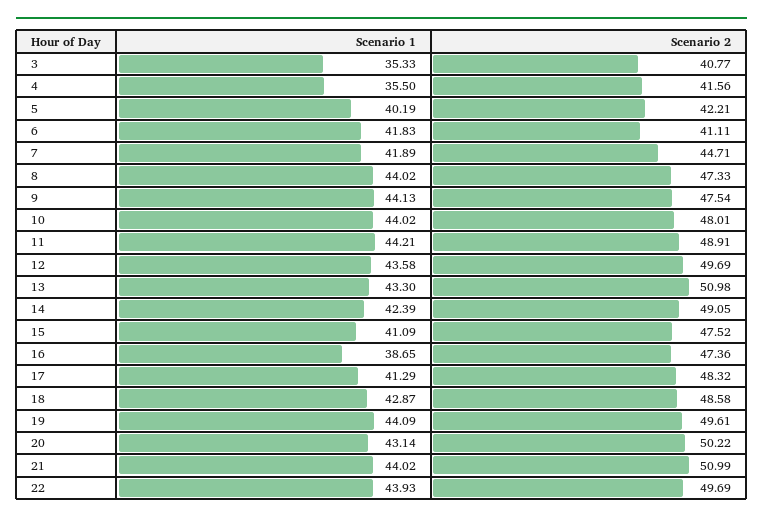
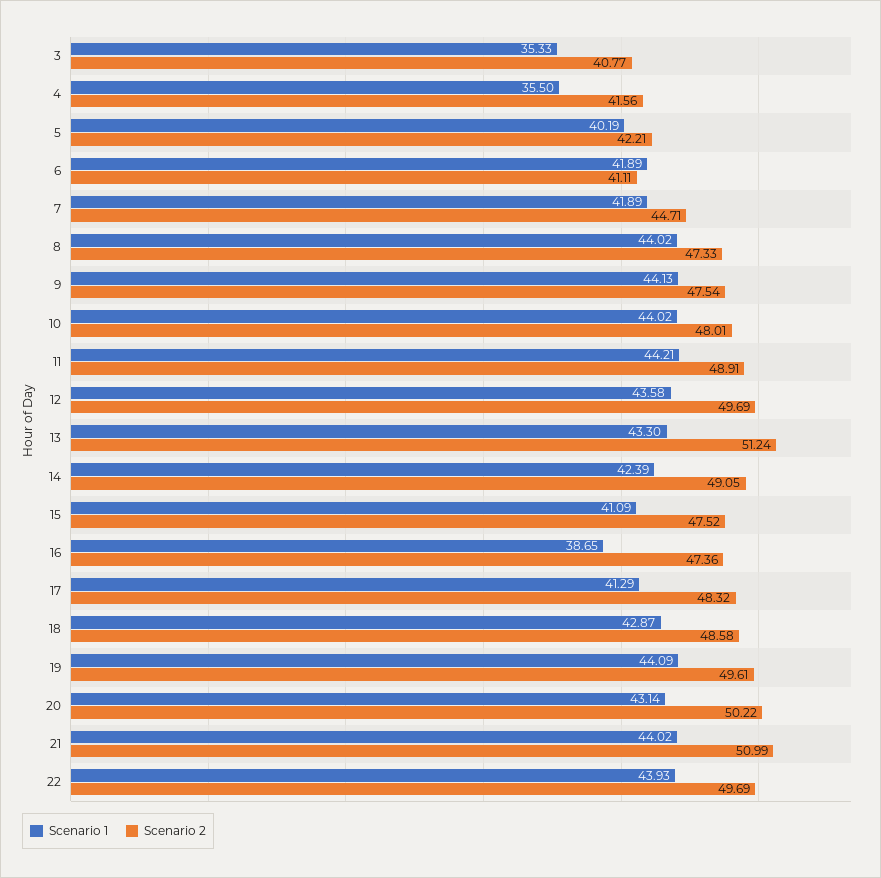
Scenario 1, 6: 41.83 -> 41.89
Scenario 2, 13: 50.98 -> 51.24

